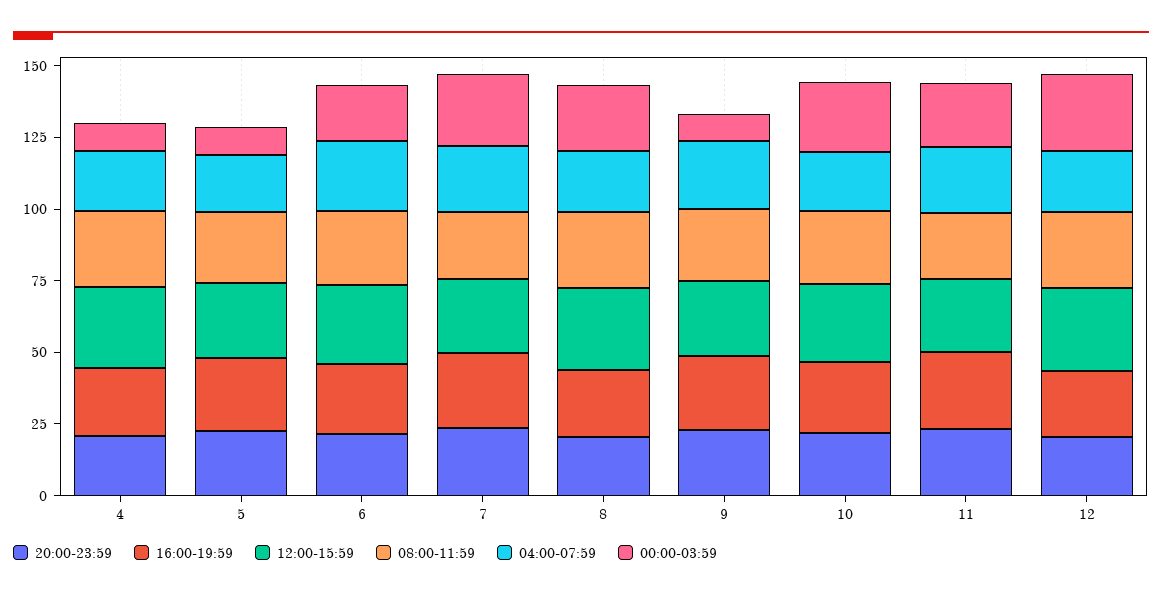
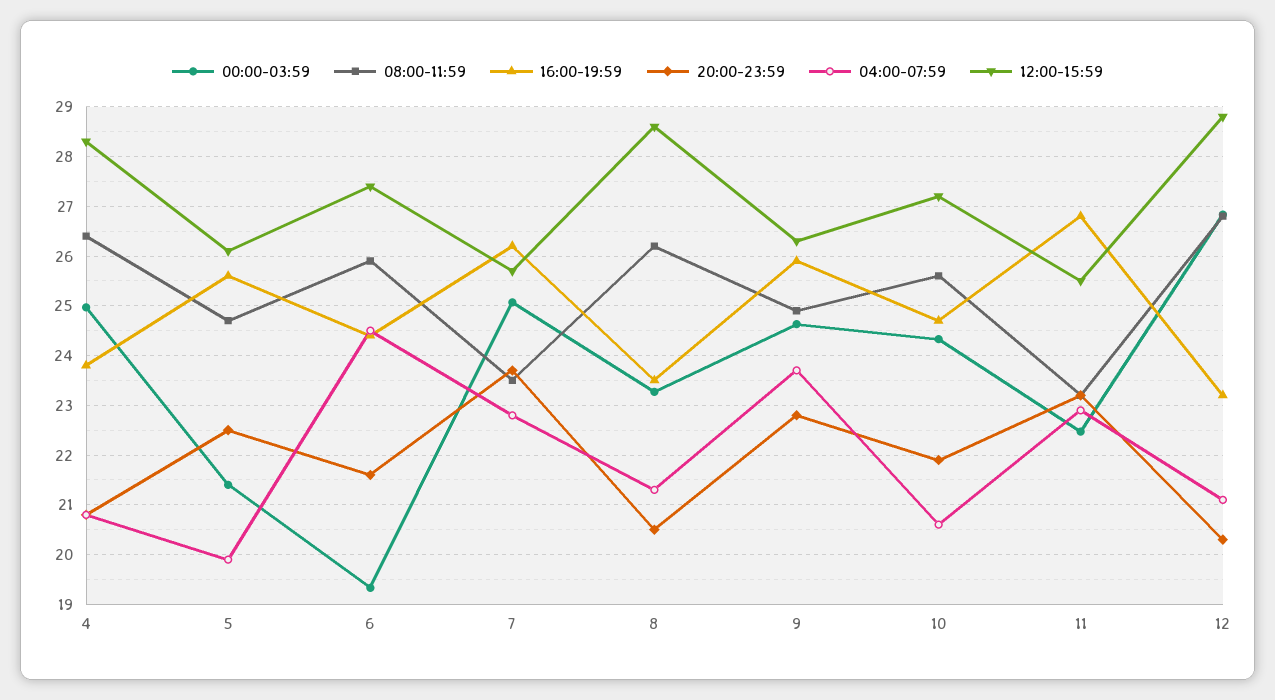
00:00-03:59, 4: 10 -> 25
00:00-03:59, 5: 10 -> 21.4
00:00-03:59, 9: 10 -> 24.6

